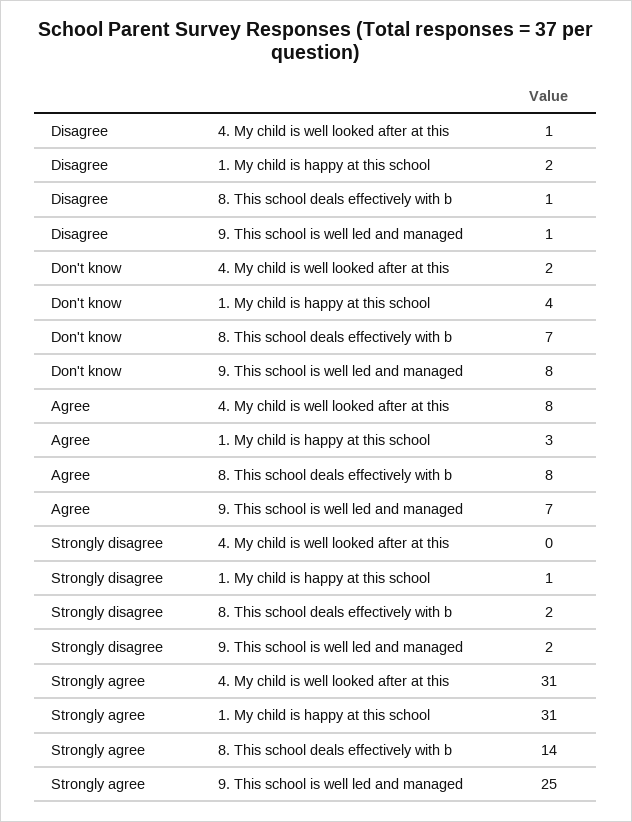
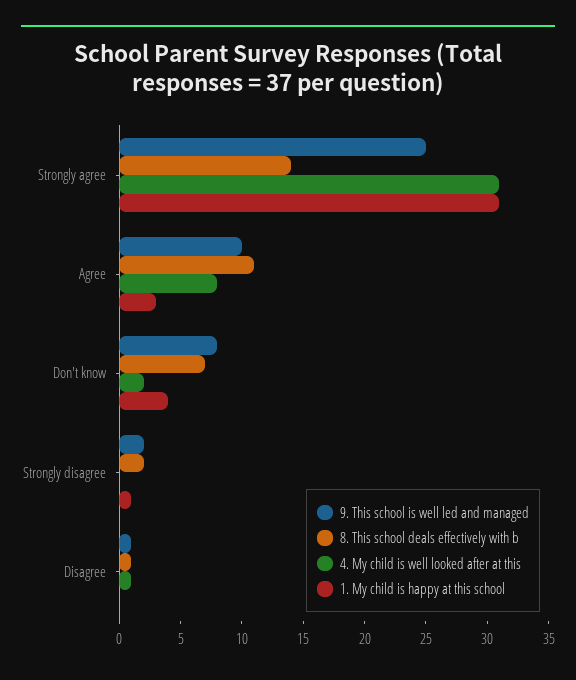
1. My child is happy at this school, Disagree: 2 -> 0
8. This school deals effectively with b, Agree: 8 -> 11
9. This school is well led and managed, Agree: 7 -> 10

